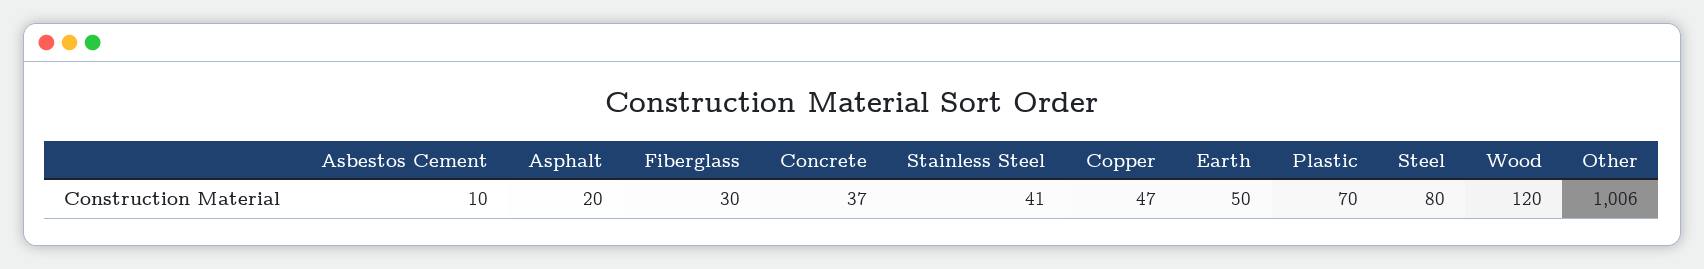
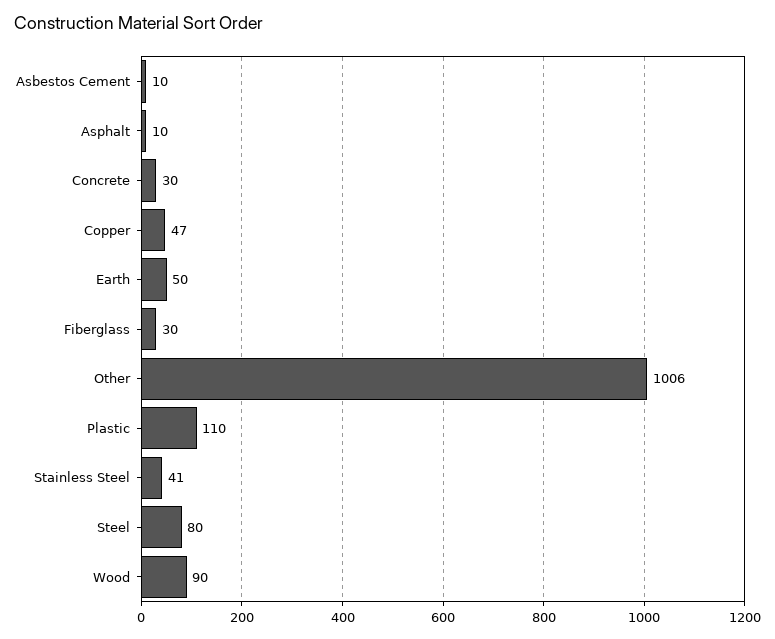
Asphalt: 20 -> 10
Concrete: 37 -> 30
Plastic: 70 -> 110
Wood: 120 -> 90

